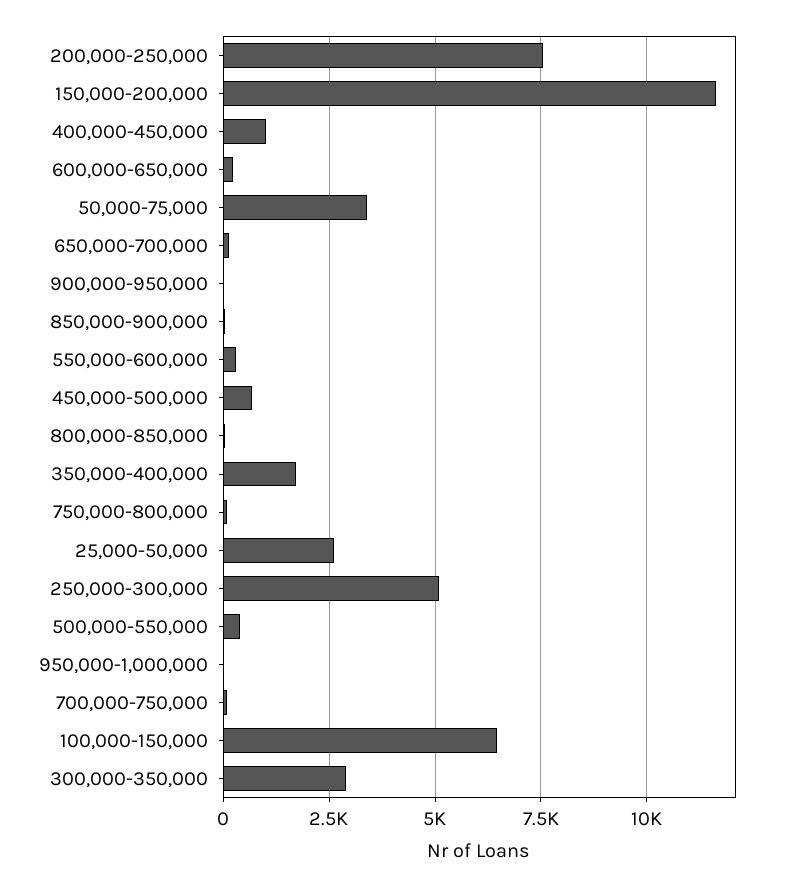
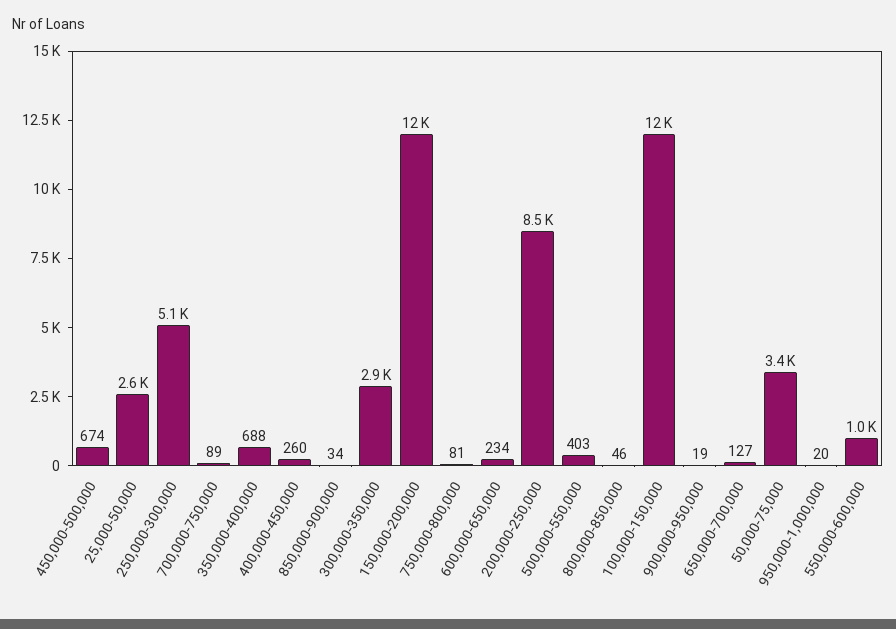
200,000-250,000: 7500 -> 8500
400,000-450,000: 1000 -> 260
550,000-600,000: 250 -> 1000
350,000-400,000: 1750 -> 688
100,000-150,000: 6500 -> 12000

